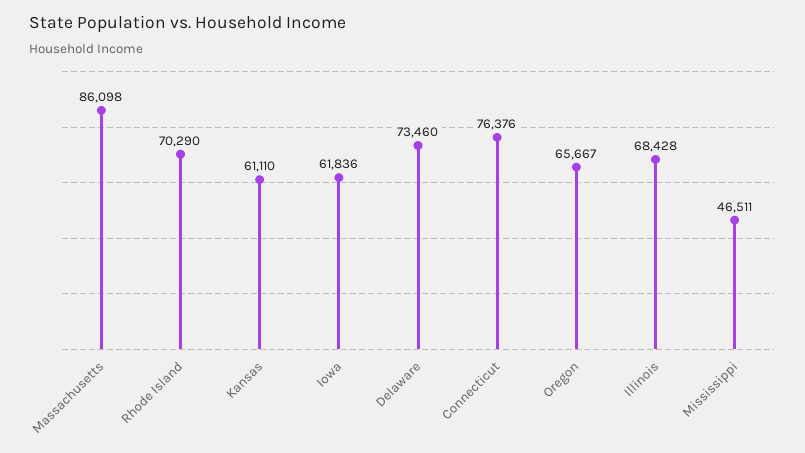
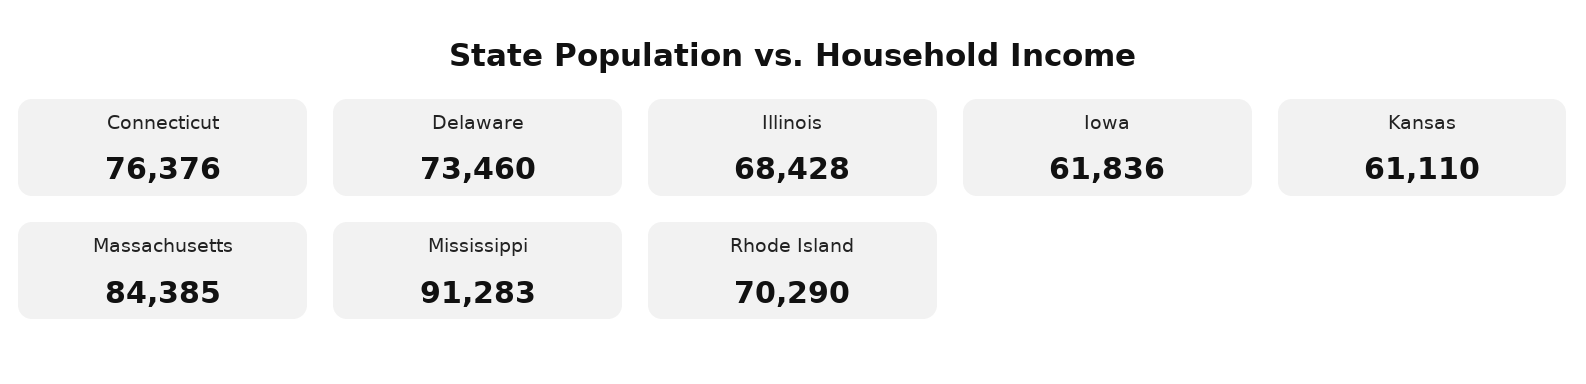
Massachusetts: 86098 -> 84385
Oregon: 65667 -> none
Mississippi: 46511 -> 91283

